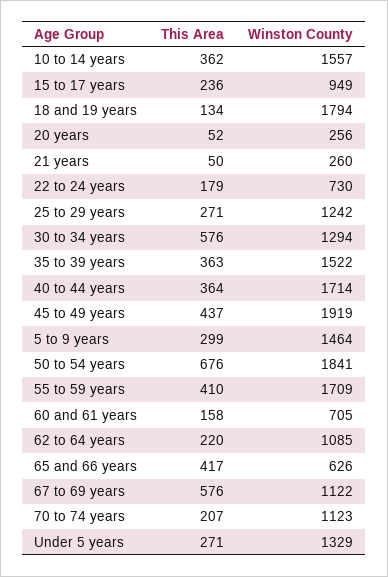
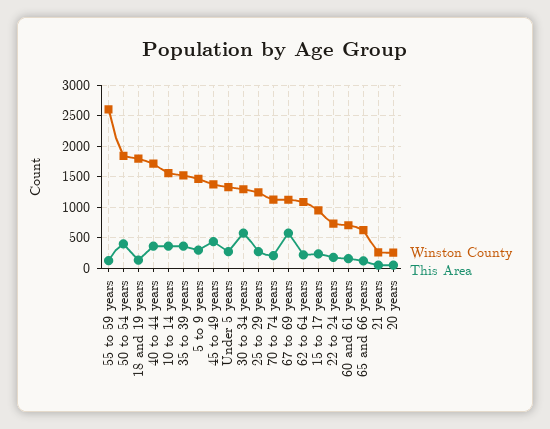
Winston County, 45 to 49 years: 1919 -> 1400
This Area, 50 to 54 years: 676 -> 400
This Area, 55 to 59 years: 410 -> 100
Winston County, 55 to 59 years: 1709 -> 2600
This Area, 65 and 66 years: 417 -> 100

